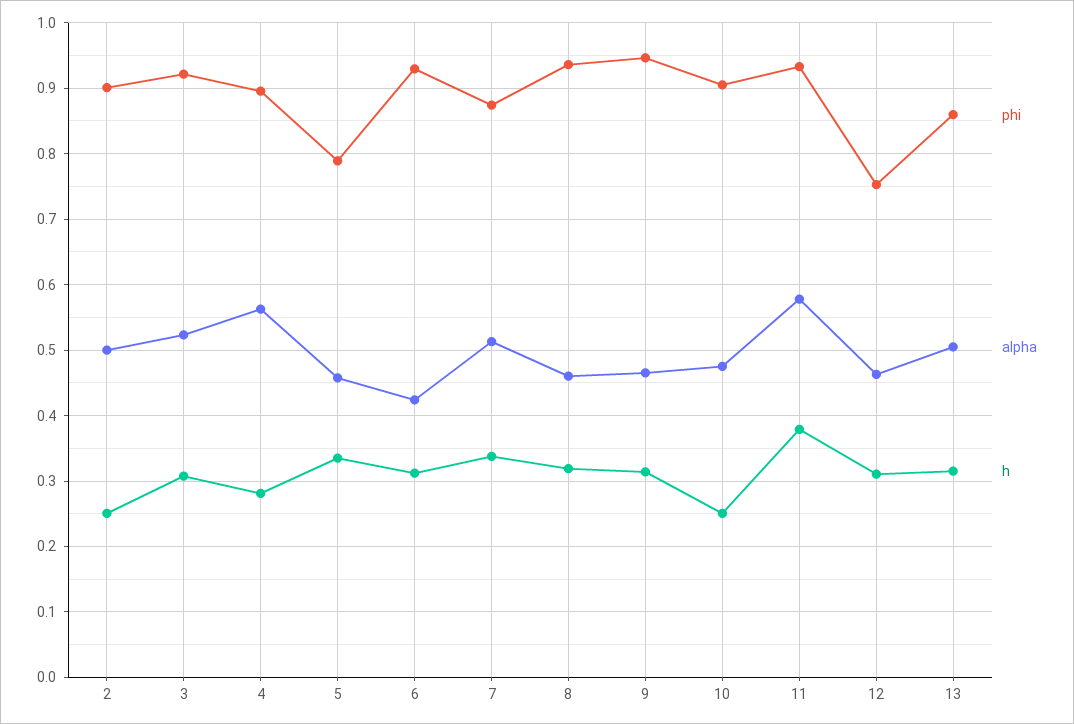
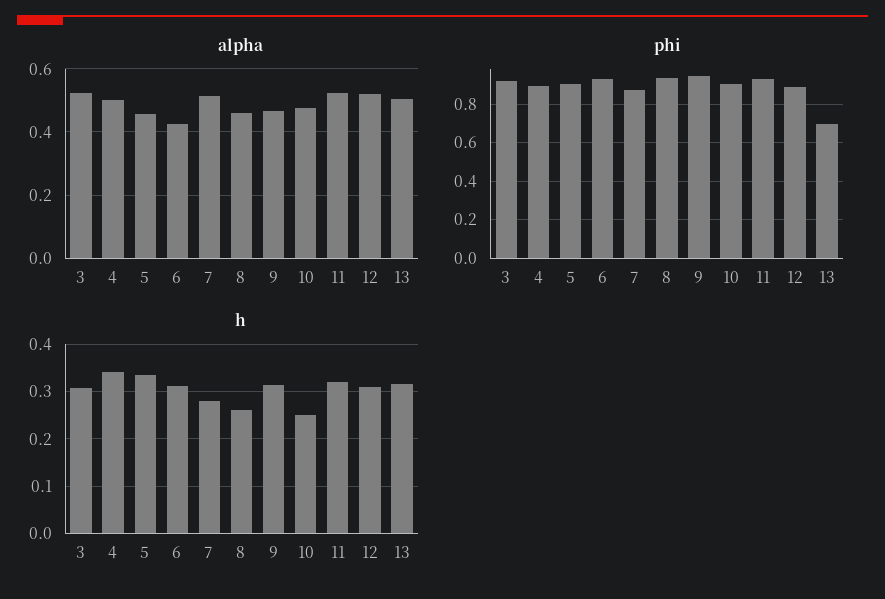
phi, 2: 0.9 -> none
alpha, 2: 0.5 -> none
h, 2: 0.25 -> none
alpha, 4: 0.56 -> 0.5
h, 4: 0.28 -> 0.34
phi, 5: 0.79 -> 0.9
h, 7: 0.34 -> 0.28
h, 8: 0.32 -> 0.26
alpha, 11: 0.58 -> 0.52
h, 11: 0.38 -> 0.32
phi, 12: 0.75 -> 0.9
alpha, 12: 0.46 -> 0.52
phi, 13: 0.86 -> 0.7

